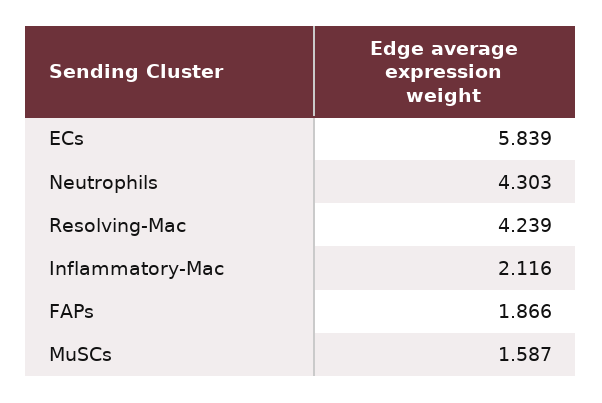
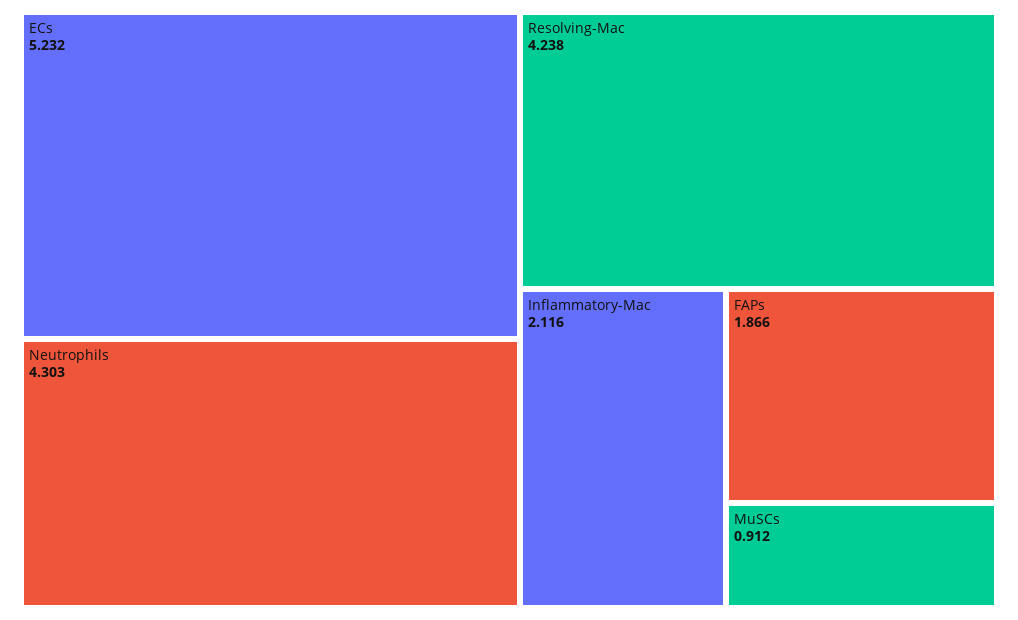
ECs: 5.839 -> 5.232
Resolving-Mac: 4.239 -> 4.238
MuSCs: 1.587 -> 0.912

